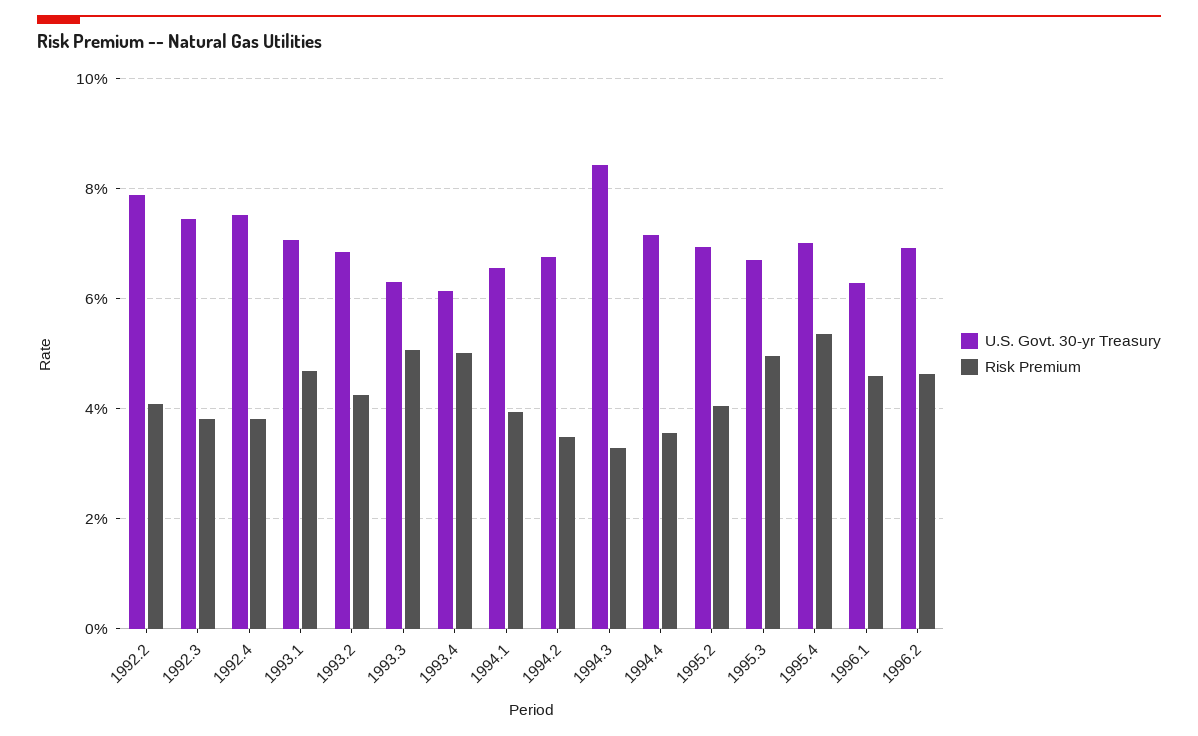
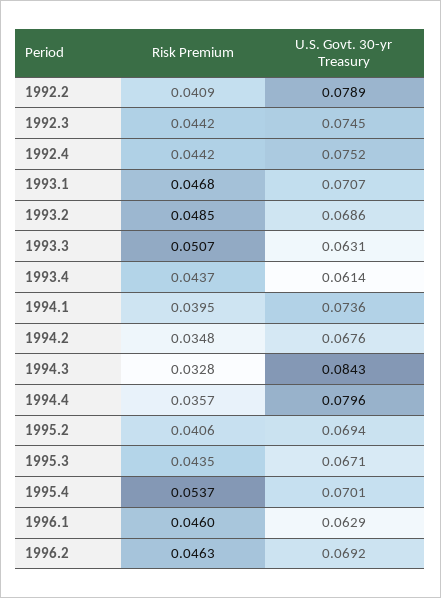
Risk Premium, 1992.3: 0.038 -> 0.0442
Risk Premium, 1992.4: 0.038 -> 0.0442
Risk Premium, 1993.2: 0.042 -> 0.0485
Risk Premium, 1993.4: 0.05 -> 0.0437
U.S. Govt. 30-yr Treasury, 1994.1: 0.066 -> 0.0736
U.S. Govt. 30-yr Treasury, 1994.4: 0.072 -> 0.0796
Risk Premium, 1995.3: 0.05 -> 0.0435

